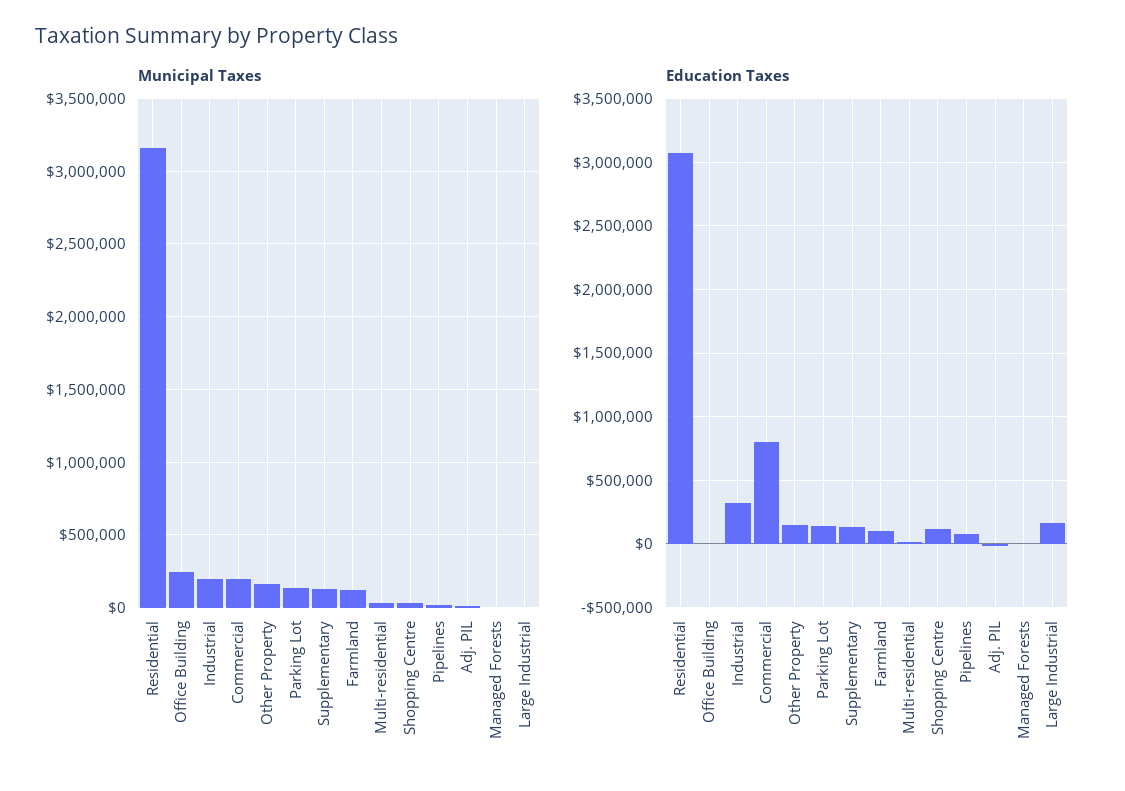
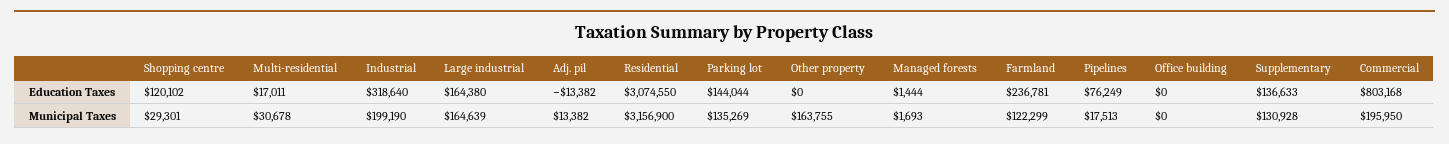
Municipal Taxes, Office Building: 250000 -> 0
Municipal Taxes, Large Industrial: 0 -> 164639
Education Taxes, Other Property: 150000 -> 0
Education Taxes, Farmland: 100000 -> 236781

